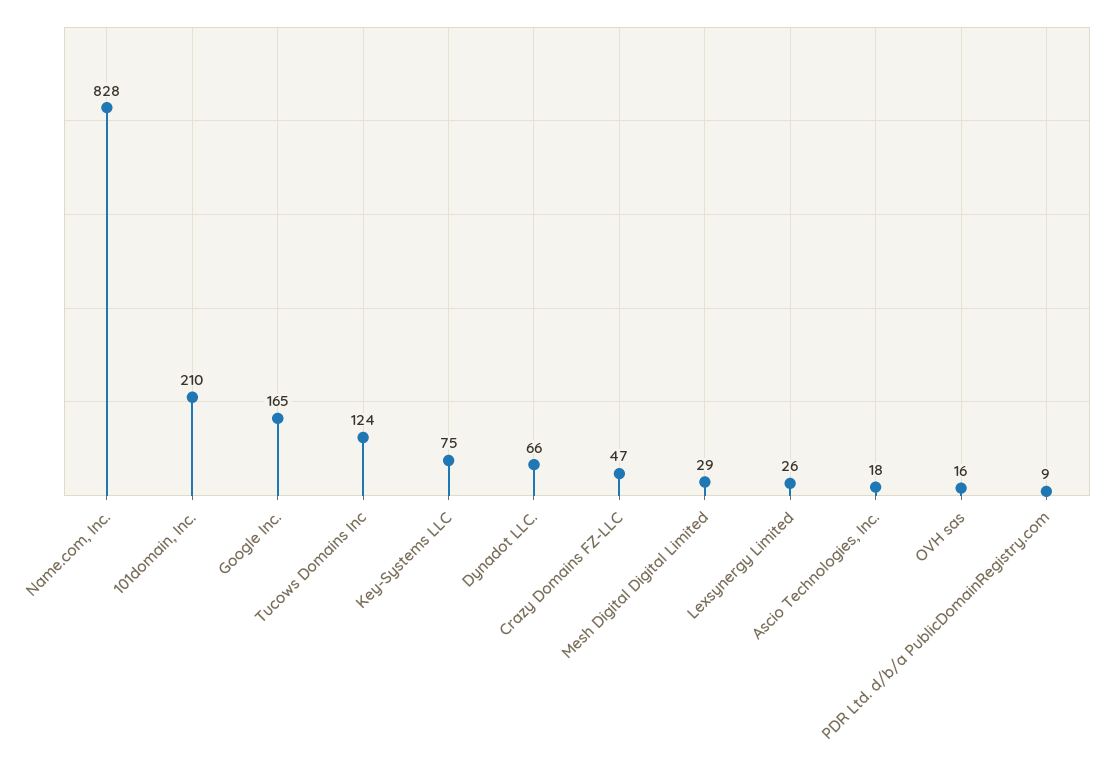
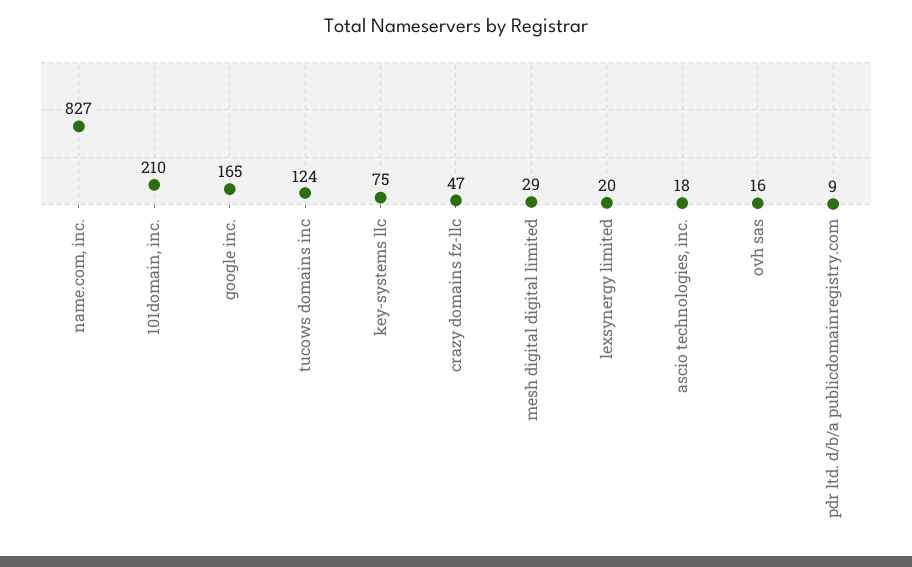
Name.com, Inc.: 828 -> 827
Dynadot LLC.: 66 -> none
Lexsynergy Limited: 26 -> 20

